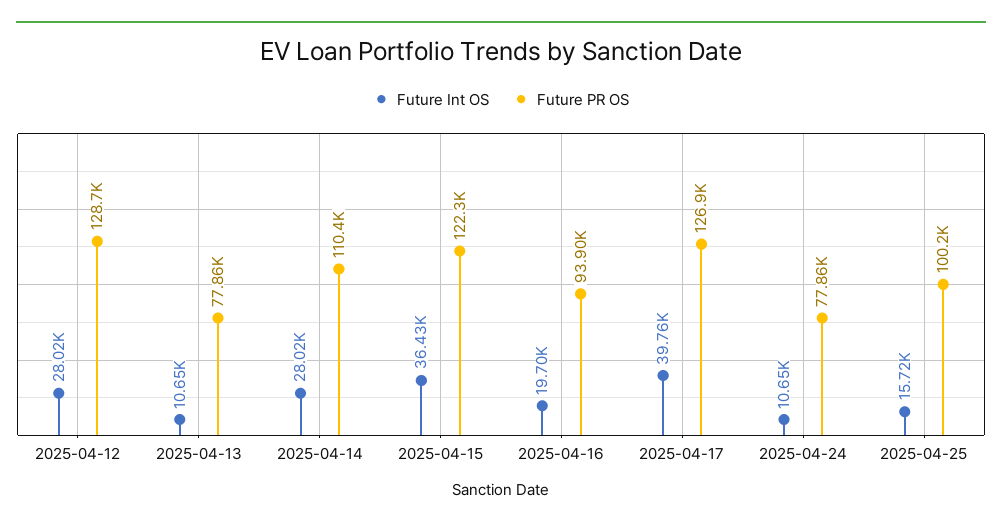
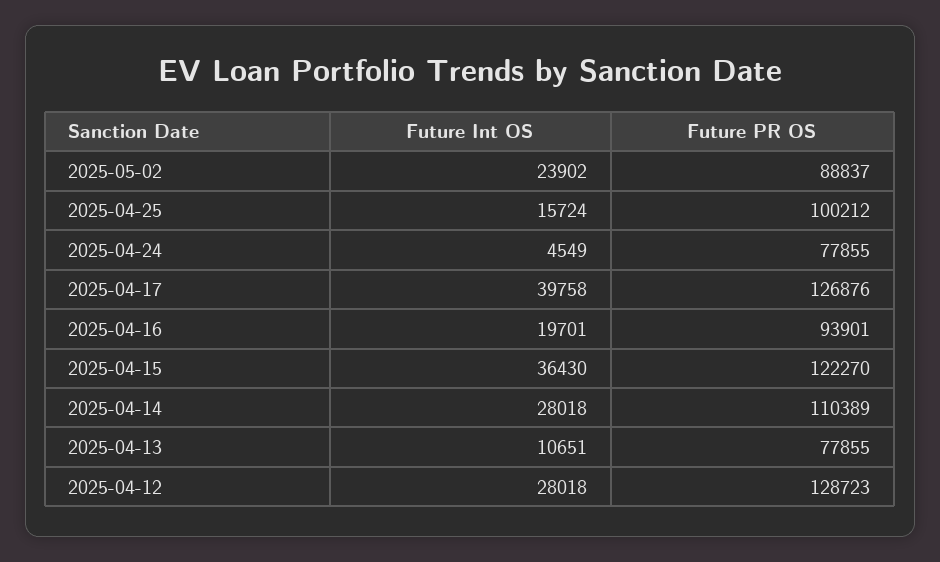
Future Int OS, 2025-04-24: 10650 -> 4549
Future Int OS, 2025-05-02: none -> 23902
Future PR OS, 2025-05-02: none -> 88837

